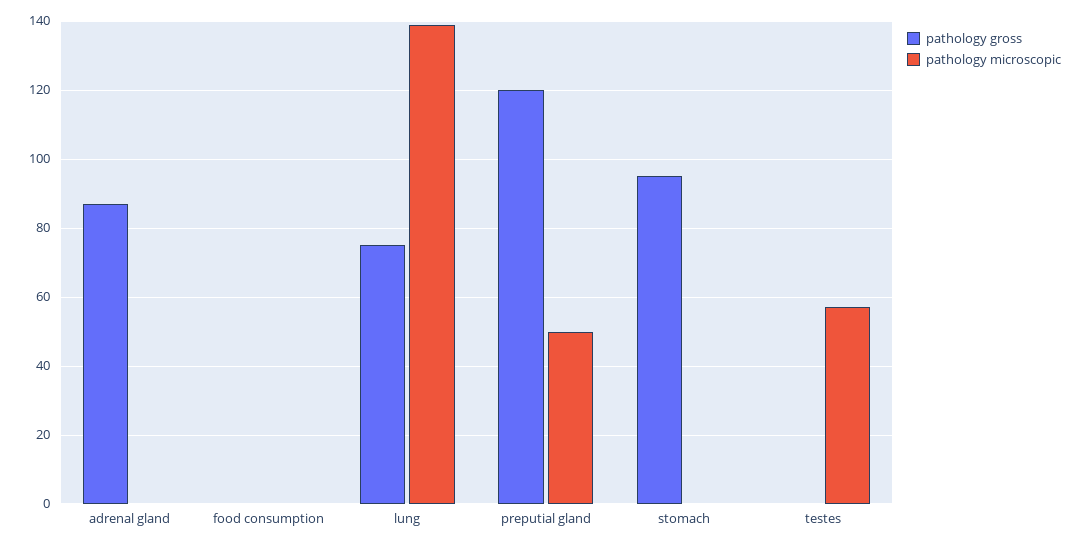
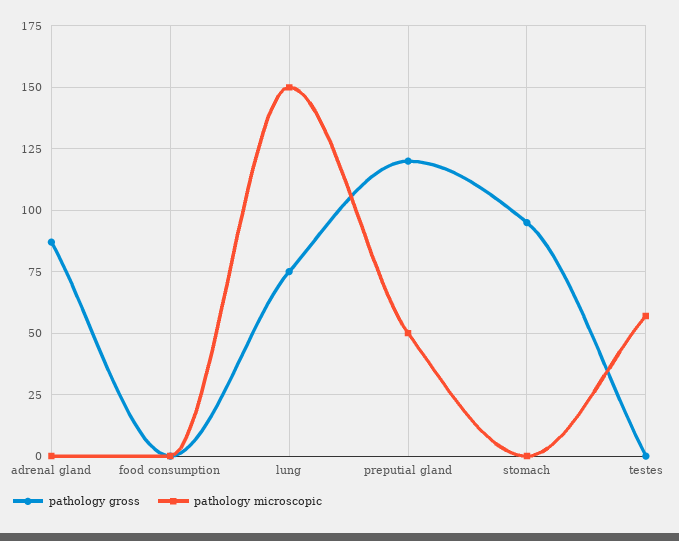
pathology microscopic, lung: 140 -> 150

